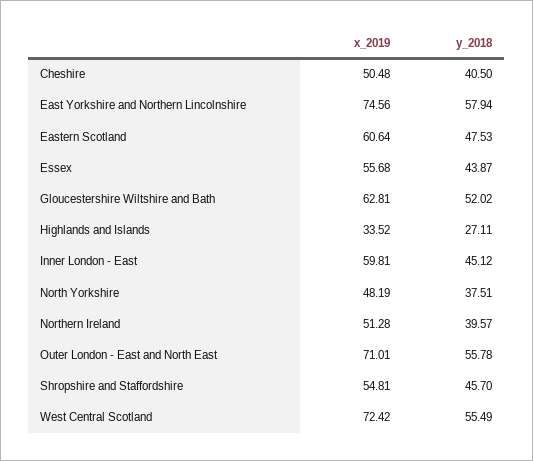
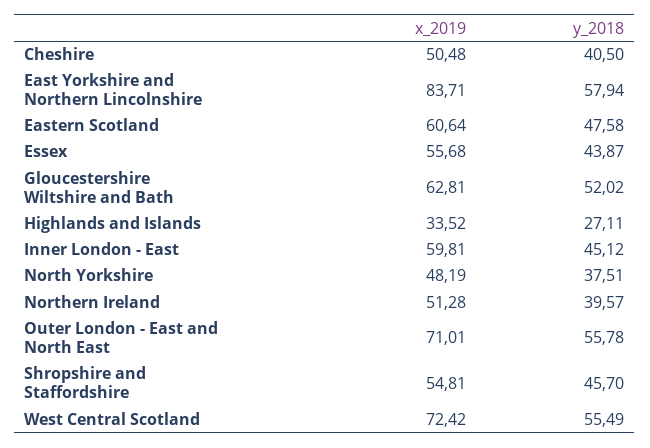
x_2019, East Yorkshire and Northern Lincolnshire: 74.56 -> 83.71
y_2018, Eastern Scotland: 47.53 -> 47.58

